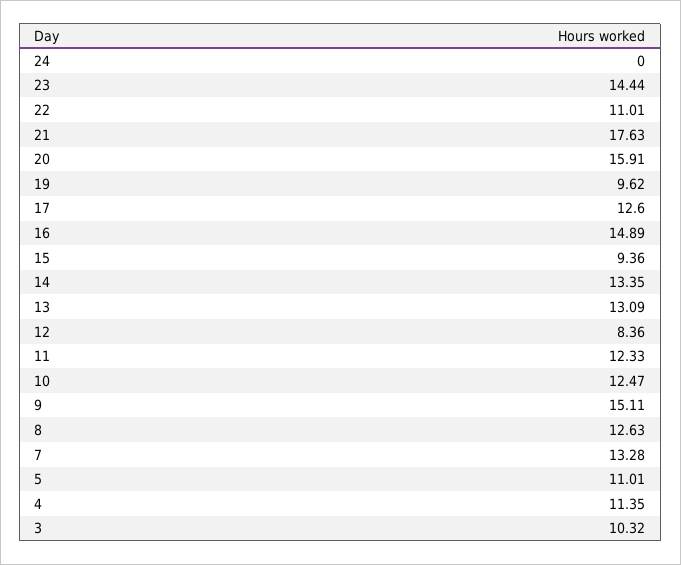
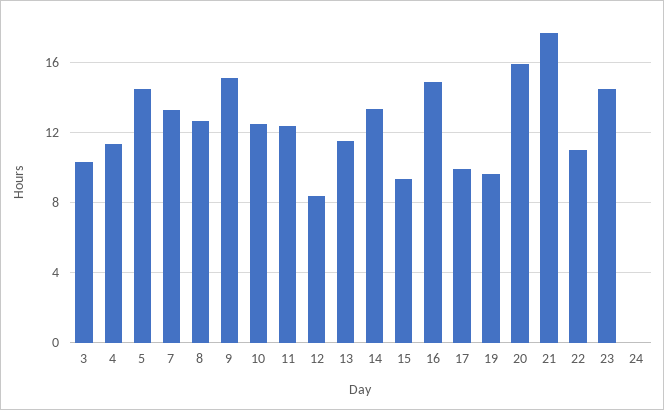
17: 12.6 -> 10
13: 13.09 -> 11.5
5: 11.01 -> 14.5

